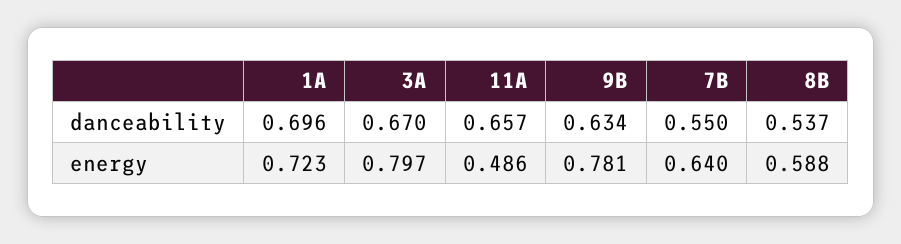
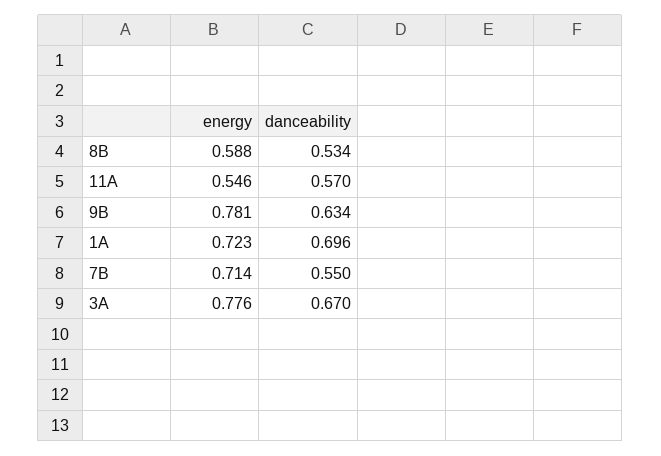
11A, danceability: 0.657 -> 0.57
8B, danceability: 0.537 -> 0.534
3A, energy: 0.797 -> 0.776
11A, energy: 0.486 -> 0.546
7B, energy: 0.64 -> 0.714

